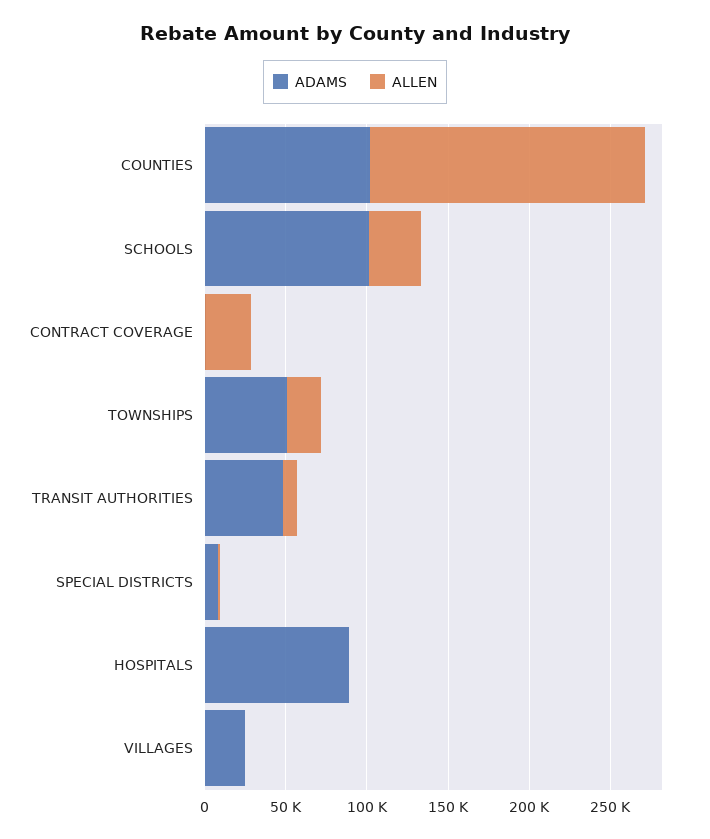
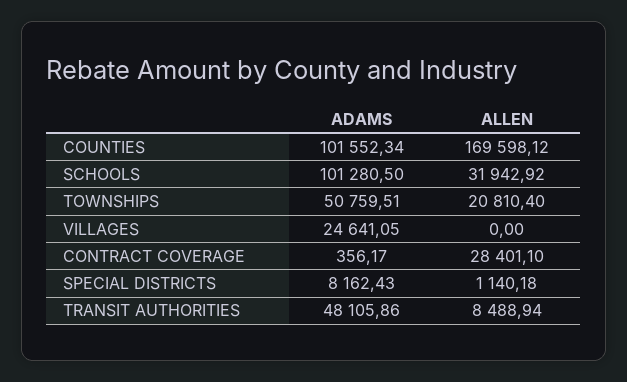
ADAMS, HOSPITALS: 90000 -> none
ALLEN, HOSPITALS: 0 -> none

